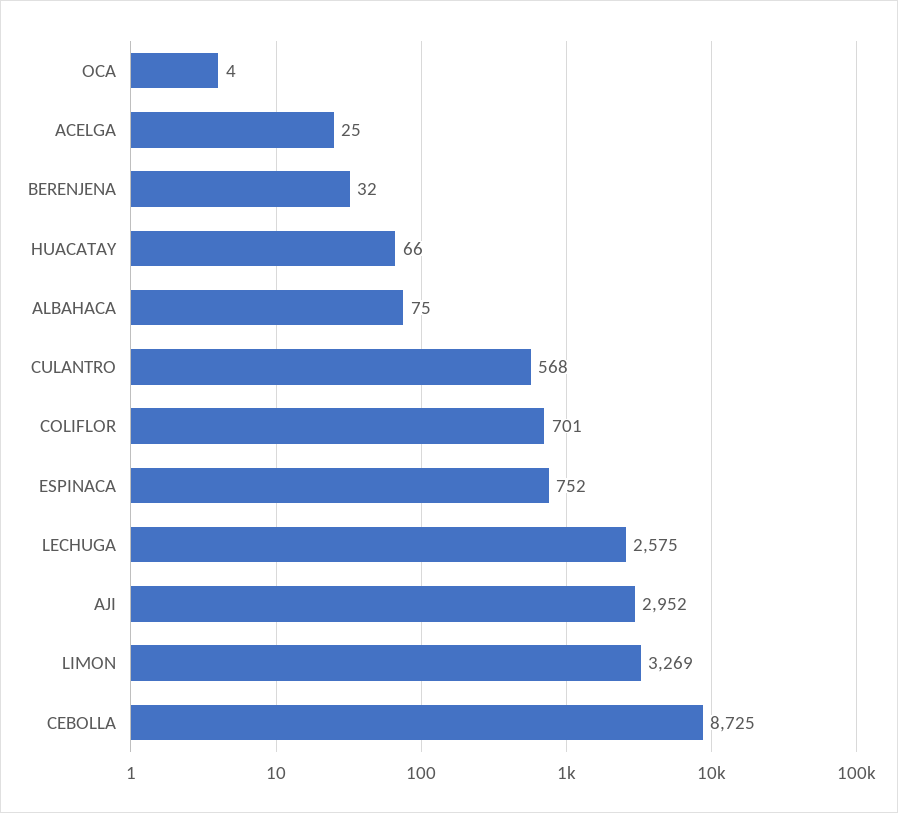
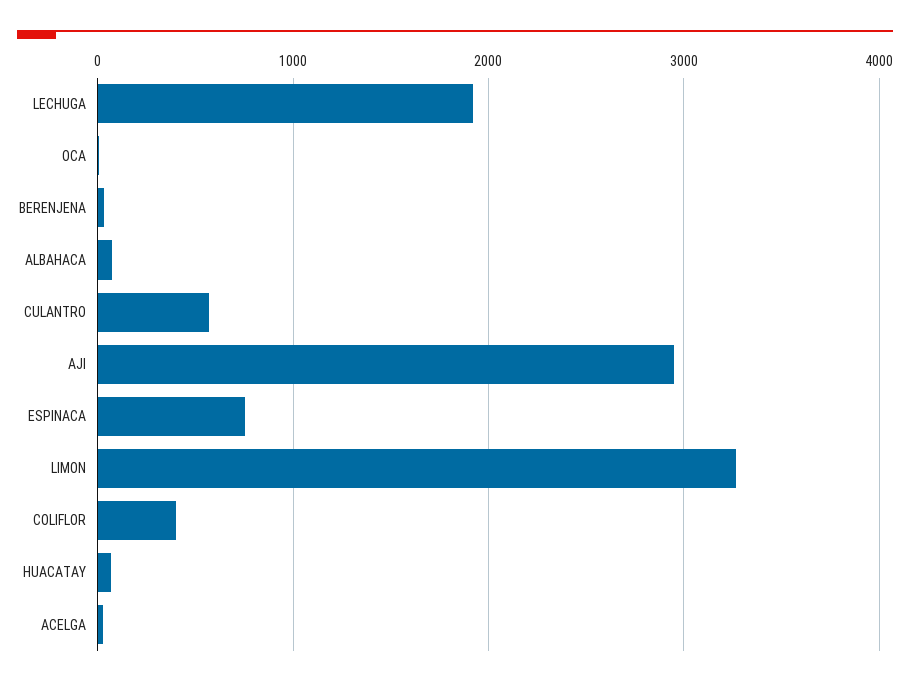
COLIFLOR: 701 -> 400
LECHUGA: 2575 -> 1900
CEBOLLA: 8725 -> none

